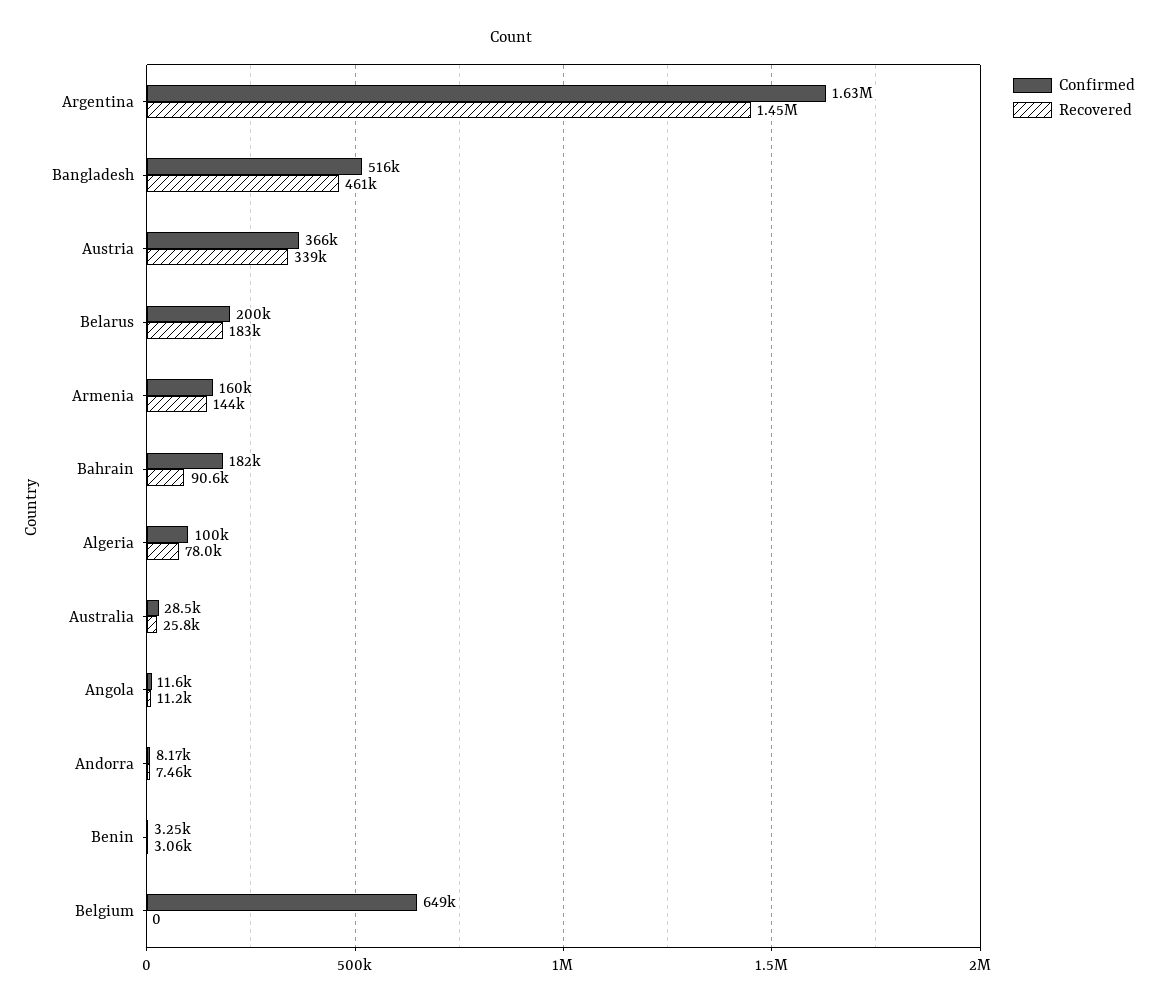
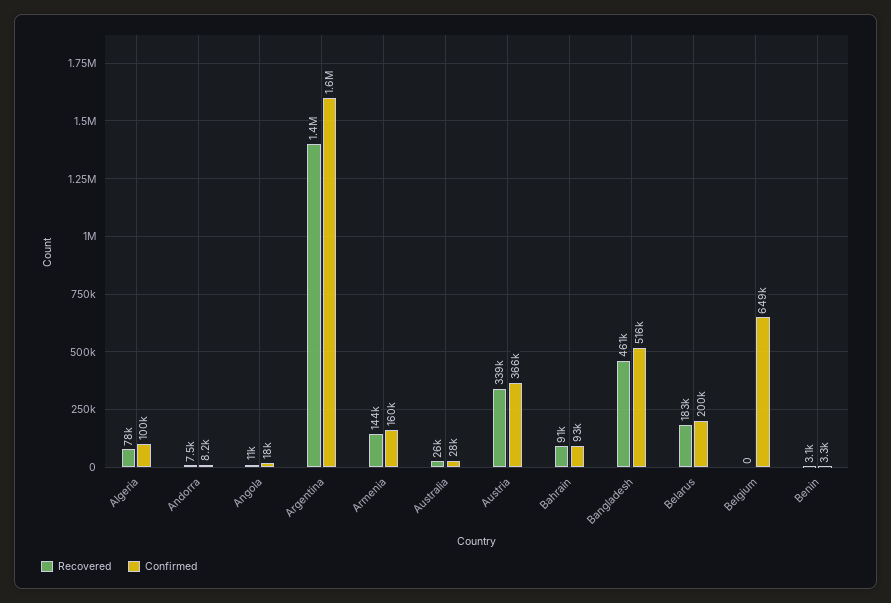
Confirmed, Bahrain: 182000 -> 93000
Confirmed, Angola: 11600 -> 18000

